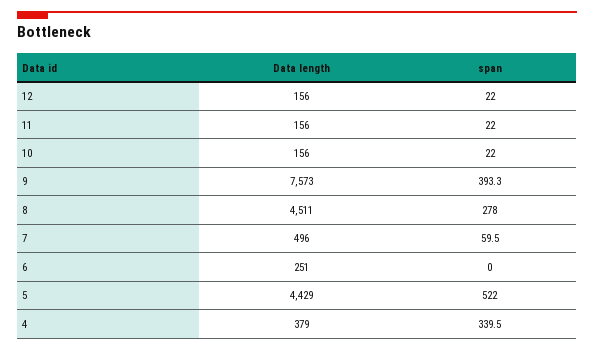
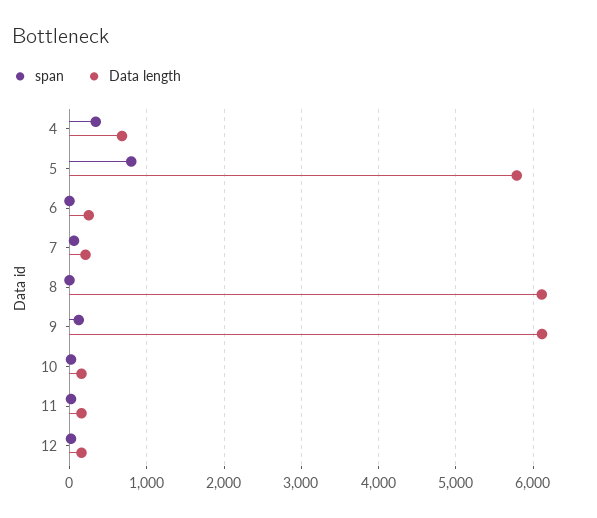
Data length, 9: 7573 -> 6100
span, 9: 393.3 -> 100
Data length, 8: 4511 -> 6100
span, 8: 278 -> 0
Data length, 7: 496 -> 200
Data length, 5: 4429 -> 5800
span, 5: 522 -> 800
Data length, 4: 379 -> 700

